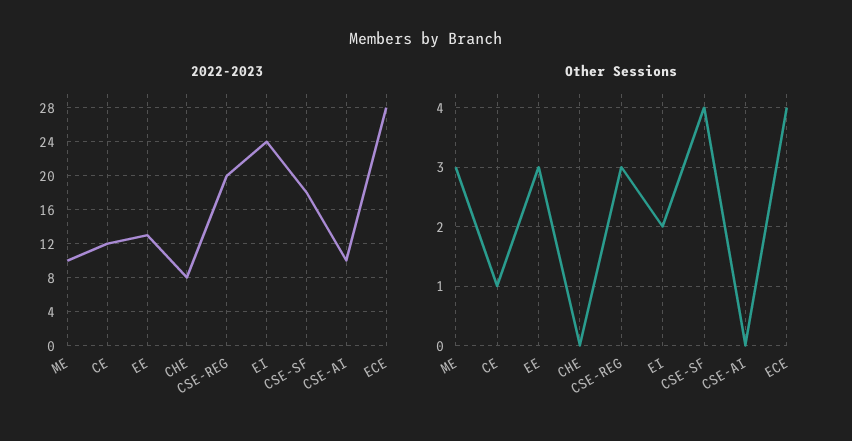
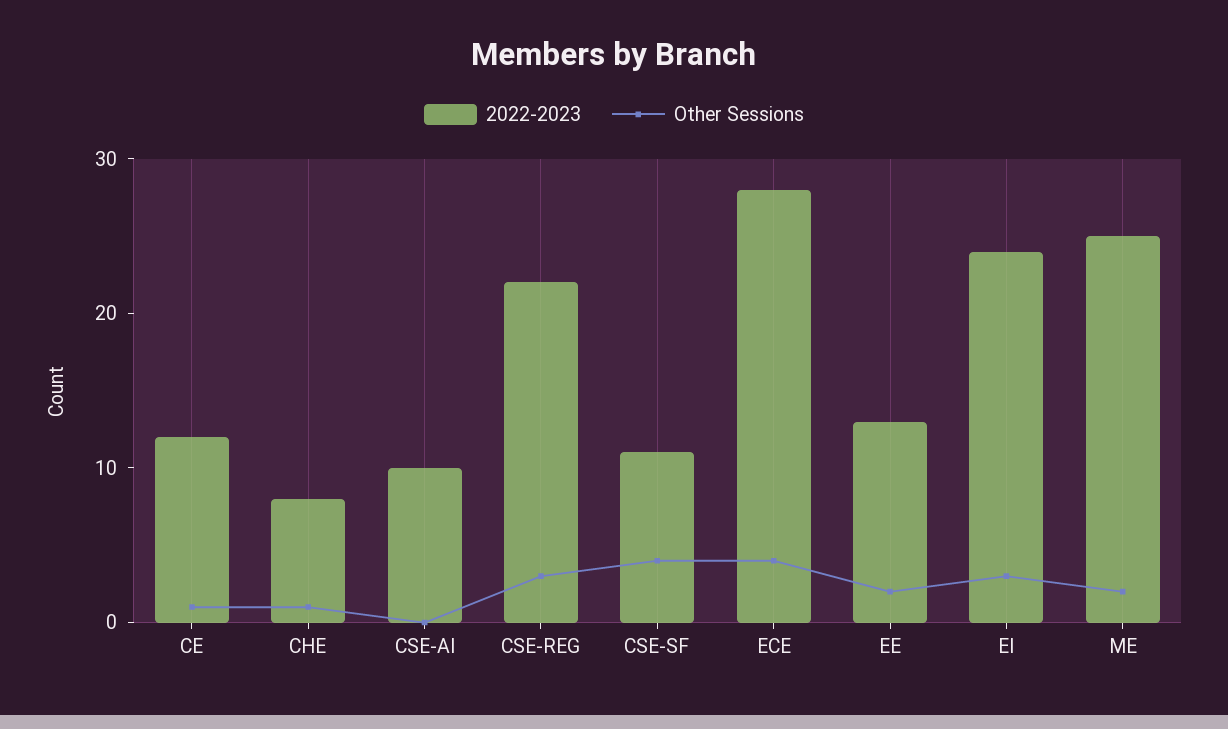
2022-2023, ME: 10 -> 25
2022-2023, CSE-REG: 20 -> 22
2022-2023, CSE-SF: 18 -> 11
Other Sessions, ME: 3 -> 2
Other Sessions, EE: 3 -> 2
Other Sessions, CHE: 0 -> 1
Other Sessions, EI: 2 -> 3

